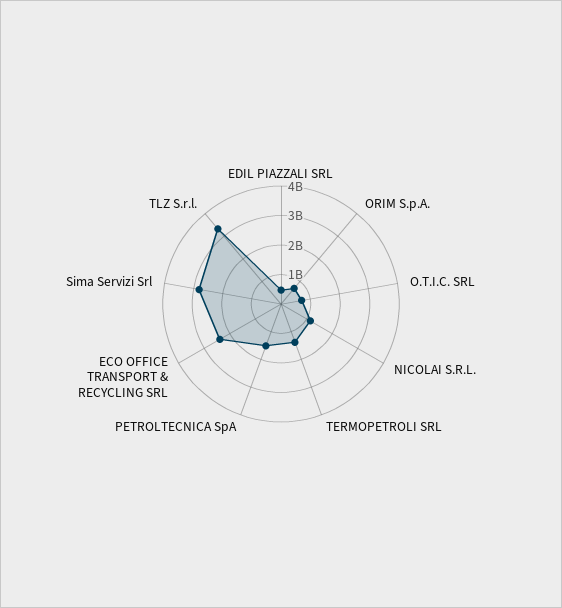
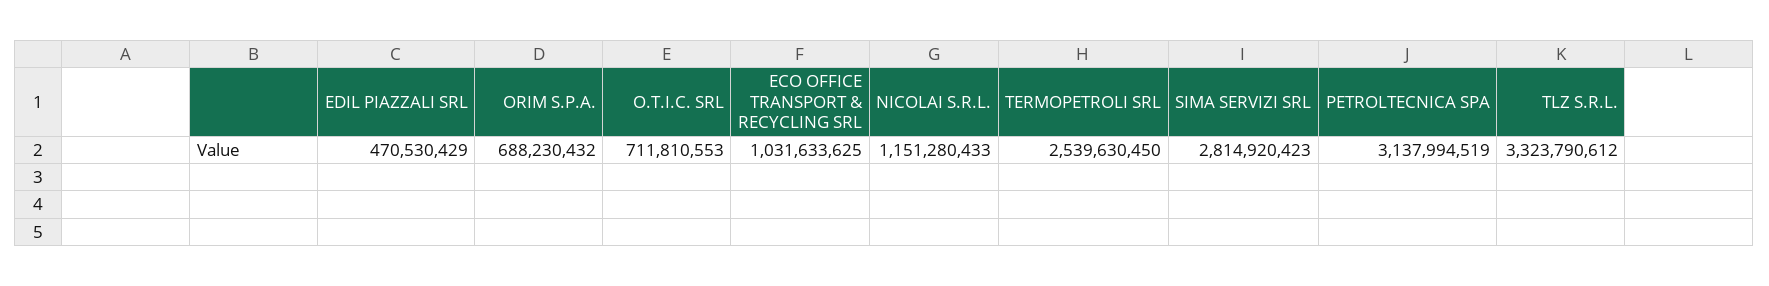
TERMOPETROLI SRL: 1500000000 -> 2539630450
PETROLTECNICA SpA: 1500000000 -> 3137994519
ECO OFFICE TRANSPORT & RECYCLING SRL: 2500000000 -> 1031633625

